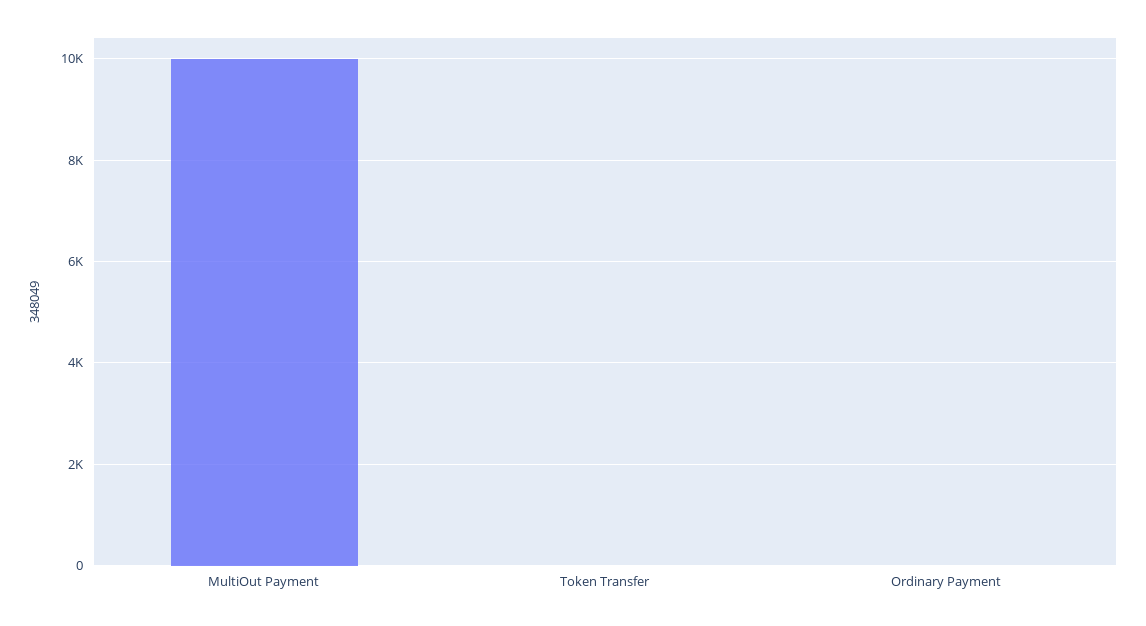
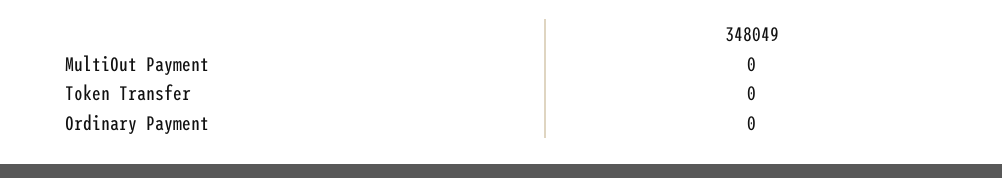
MultiOut Payment: 10000 -> 0

